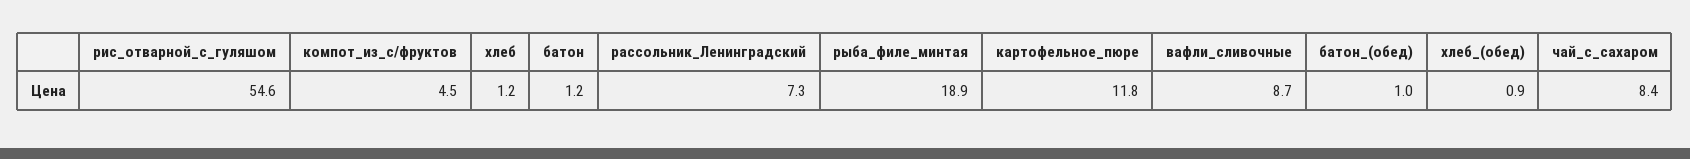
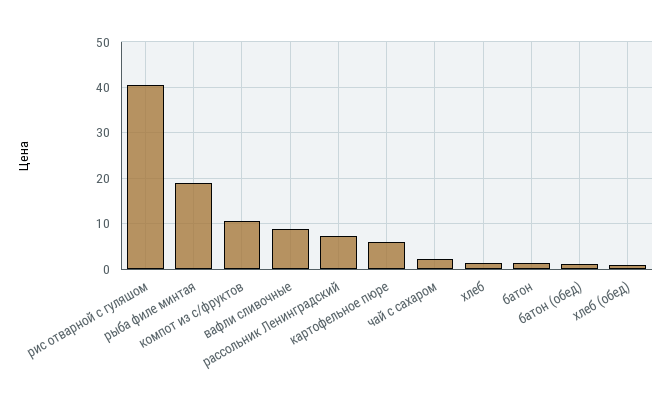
рис_отварной_с_гуляшом: 54.6 -> 40
компот_из_с/фруктов: 4.5 -> 10
картофельное_пюре: 11.8 -> 6
чай_с_сахаром: 8.4 -> 2

